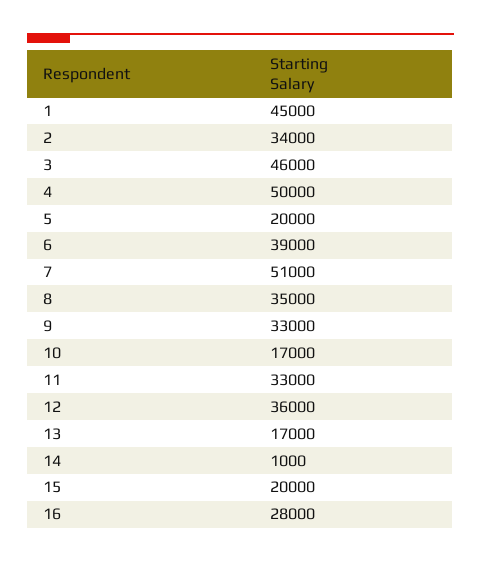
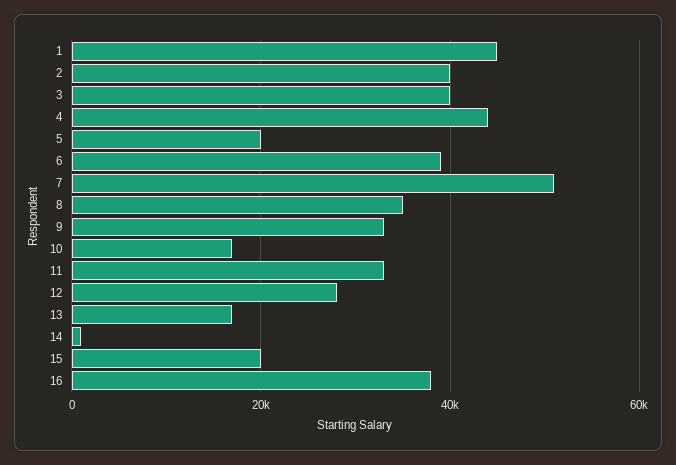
2: 34000 -> 40000
3: 46000 -> 40000
4: 50000 -> 44000
12: 36000 -> 28000
16: 28000 -> 38000

